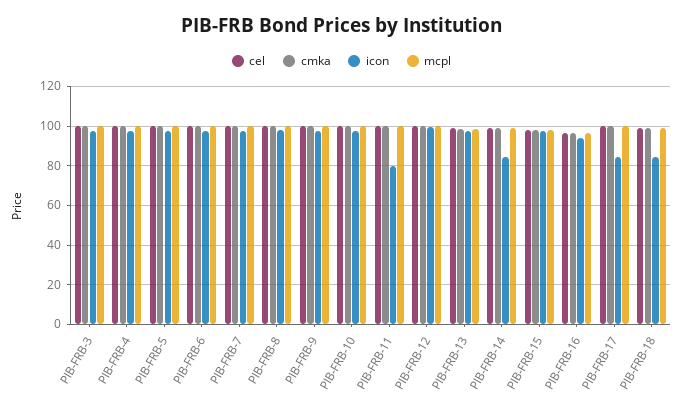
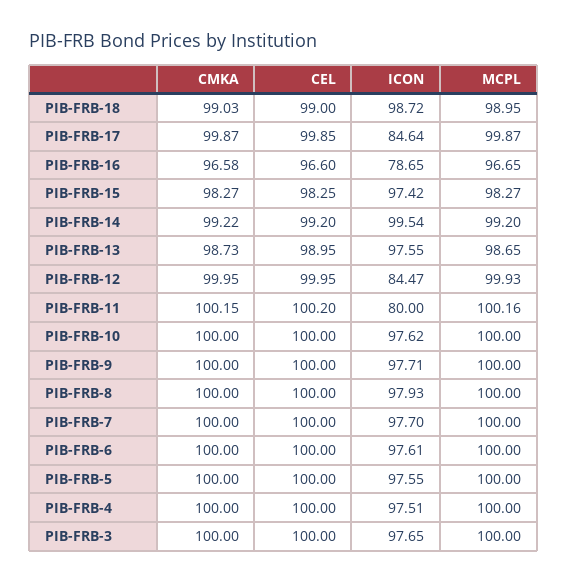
icon, PIB-FRB-12: 100 -> 84.47
icon, PIB-FRB-14: 85 -> 99.54
icon, PIB-FRB-16: 95 -> 78.65
icon, PIB-FRB-18: 85 -> 98.72

